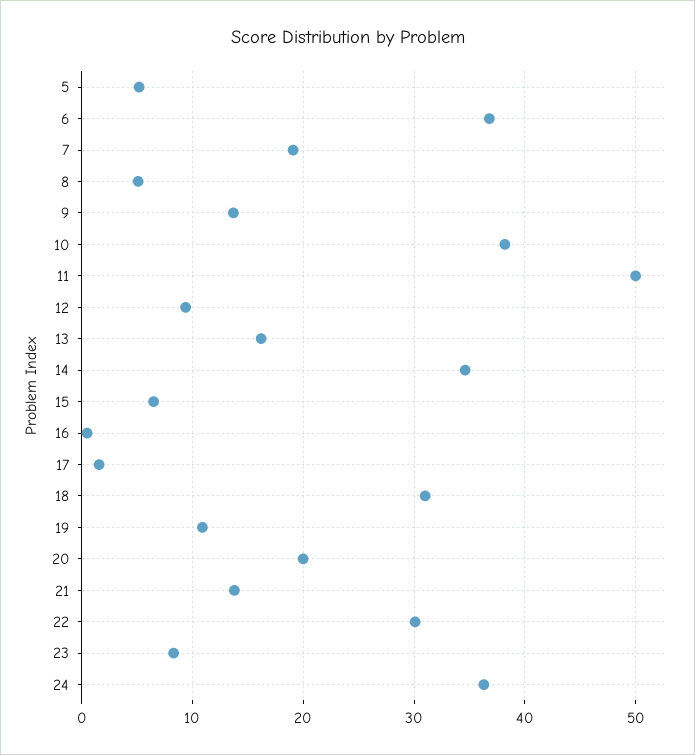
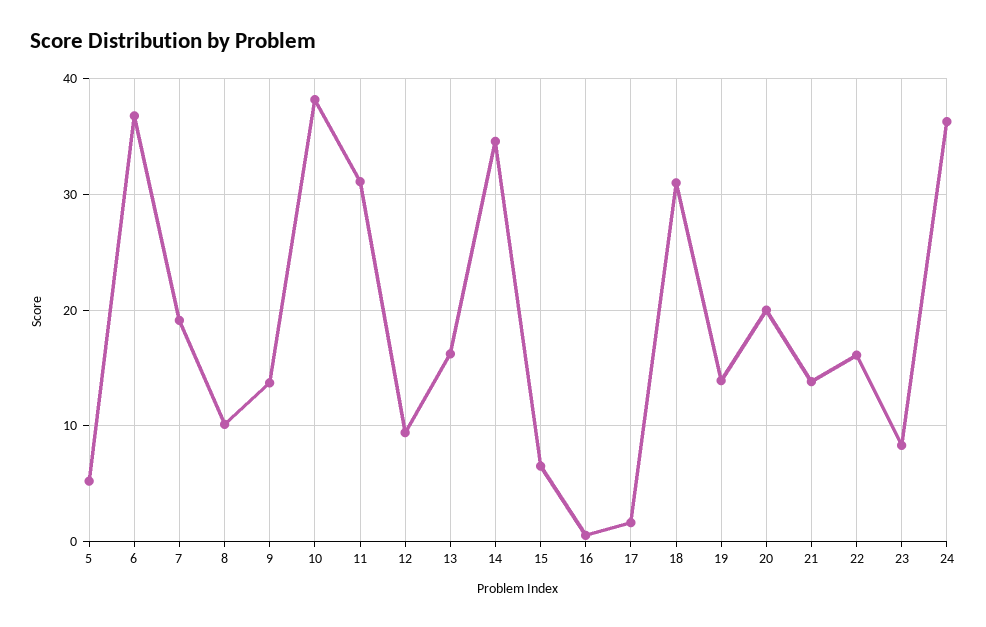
8: 5 -> 10
11: 50 -> 31
19: 11 -> 14
22: 30 -> 16

